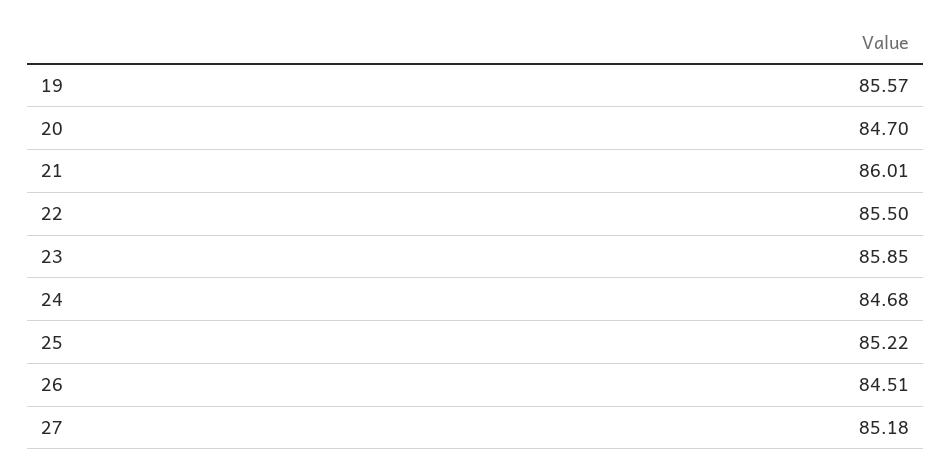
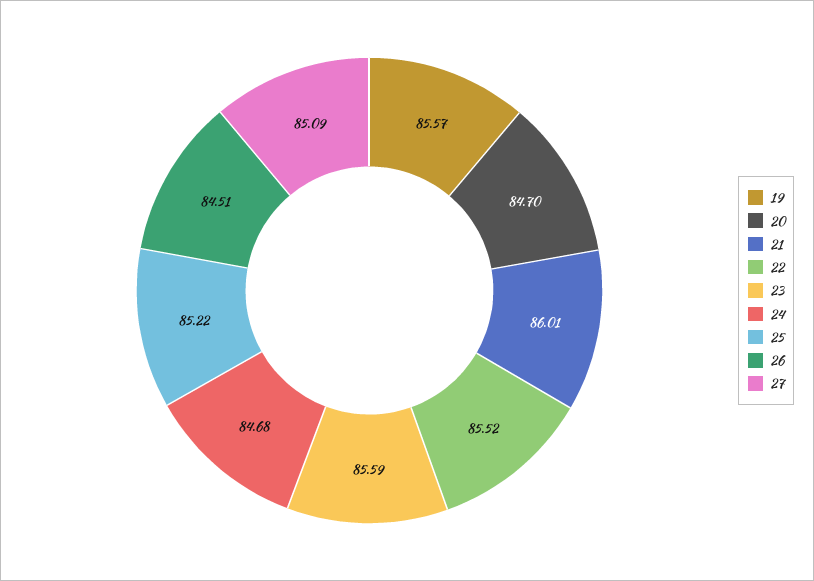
22: 85.5 -> 85.52
23: 85.85 -> 85.59
27: 85.18 -> 85.09

